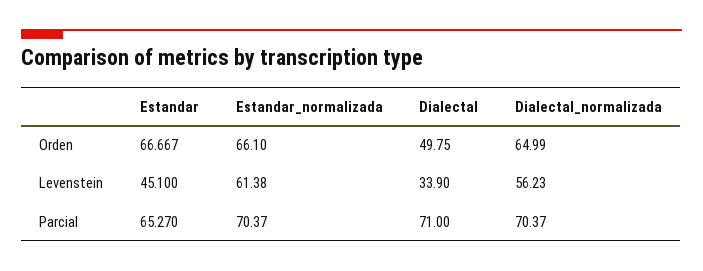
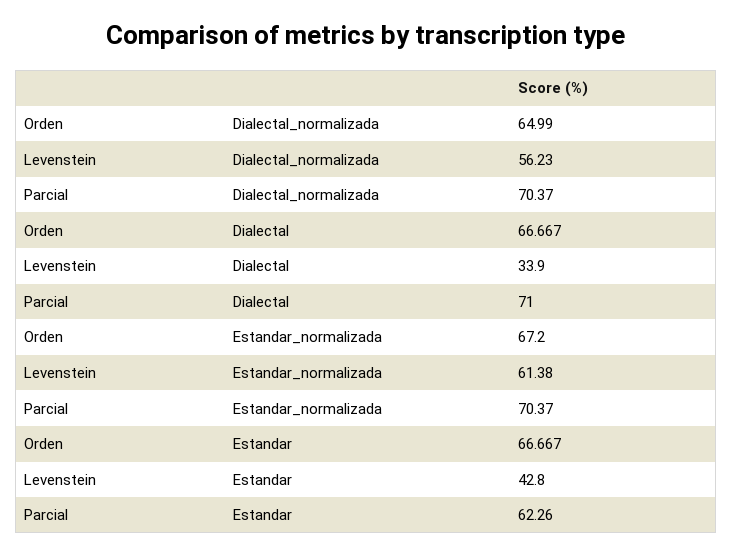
Estandar_normalizada, Orden: 66.1 -> 67.2
Dialectal, Orden: 49.75 -> 66.667
Estandar, Levenstein: 45.1 -> 42.8
Estandar, Parcial: 65.27 -> 62.26

